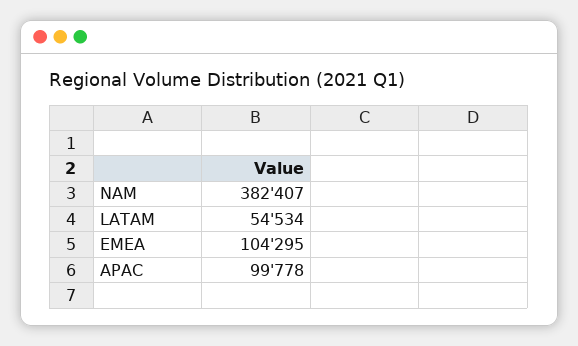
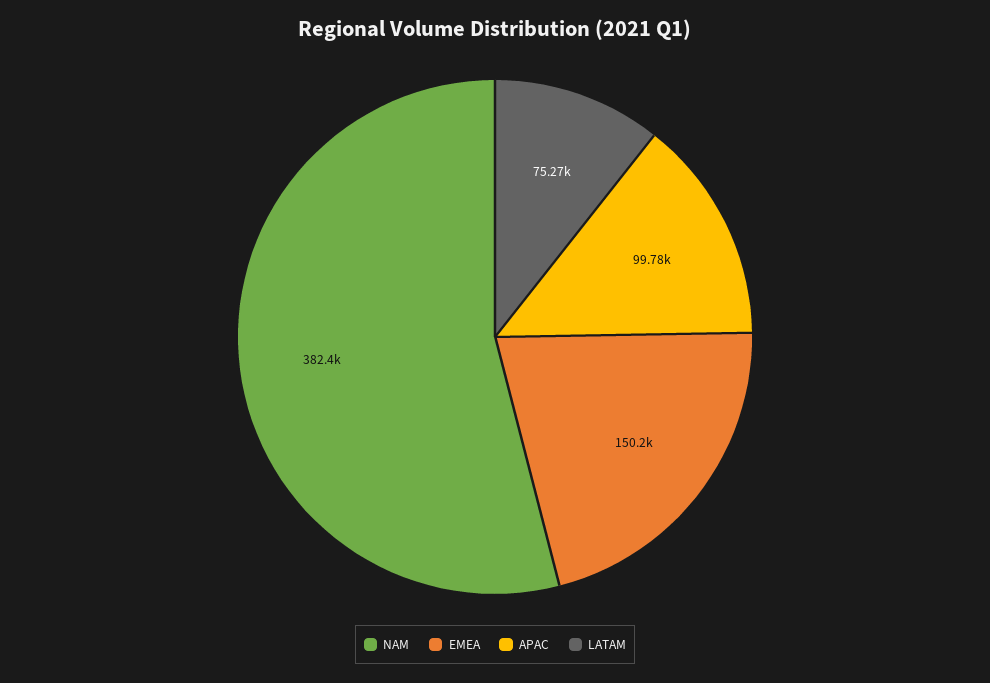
LATAM: 54534 -> 75270
EMEA: 104295 -> 150200

